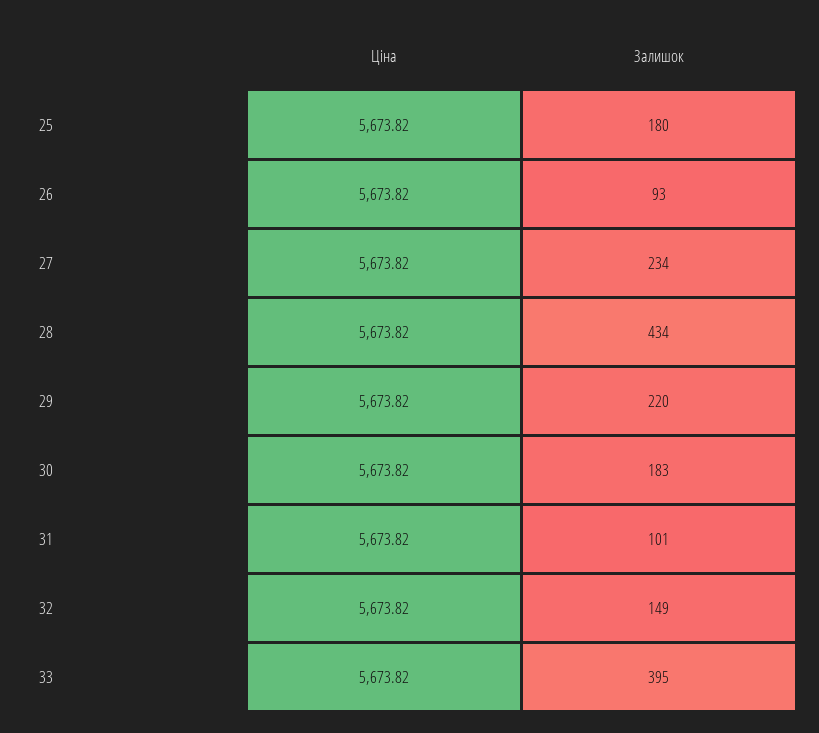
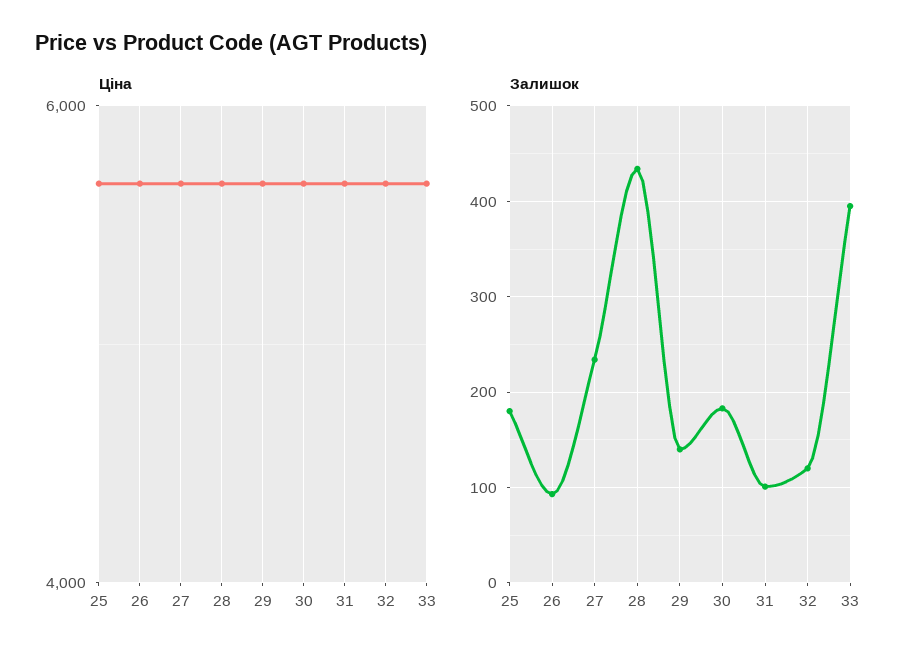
Залишок, 29: 220 -> 140
Залишок, 32: 149 -> 120

